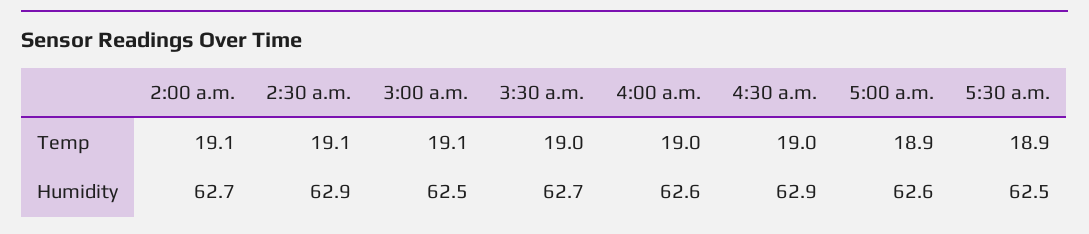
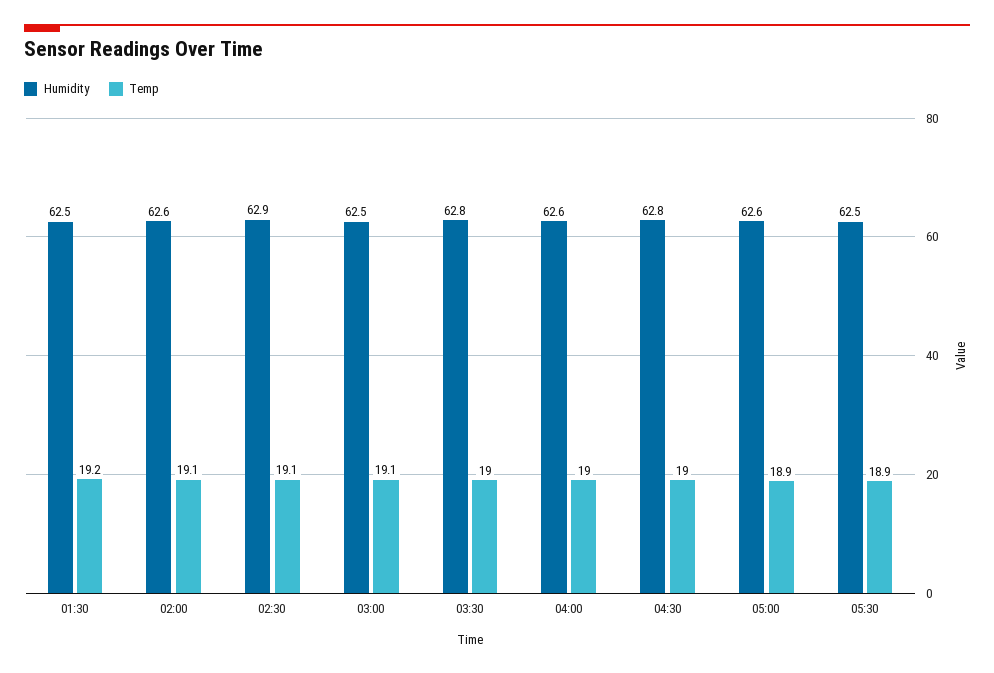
Humidity, 2:00 a.m.: 62.7 -> 62.6
Humidity, 3:30 a.m.: 62.7 -> 62.8
Humidity, 4:30 a.m.: 62.9 -> 62.8
Humidity, 01:30: none -> 62.5
Temp, 01:30: none -> 19.2

